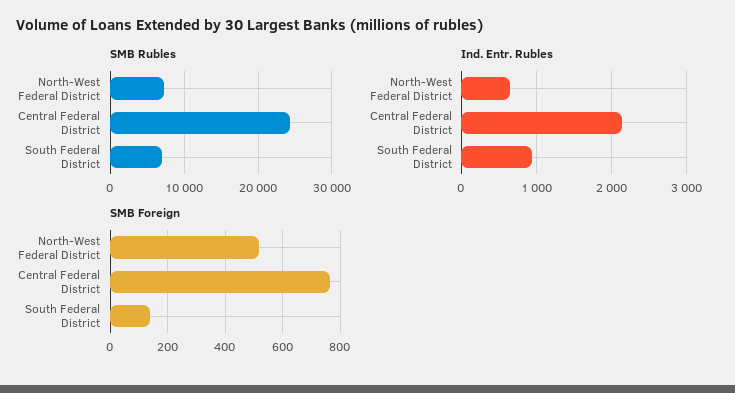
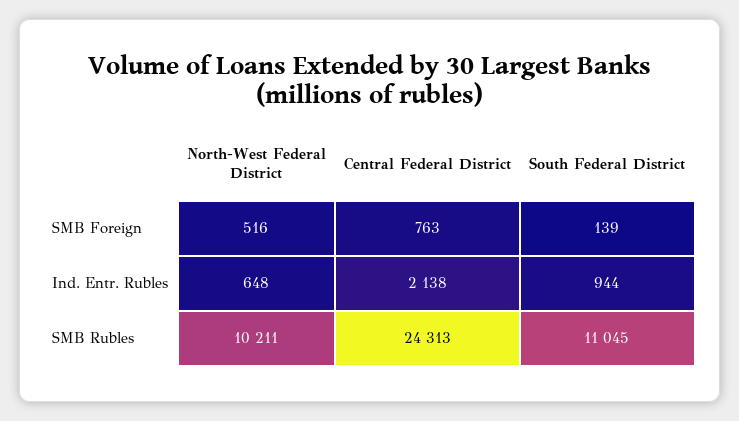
SMB Rubles, North-West Federal District: 7000 -> 10211
SMB Rubles, South Federal District: 7000 -> 11045

